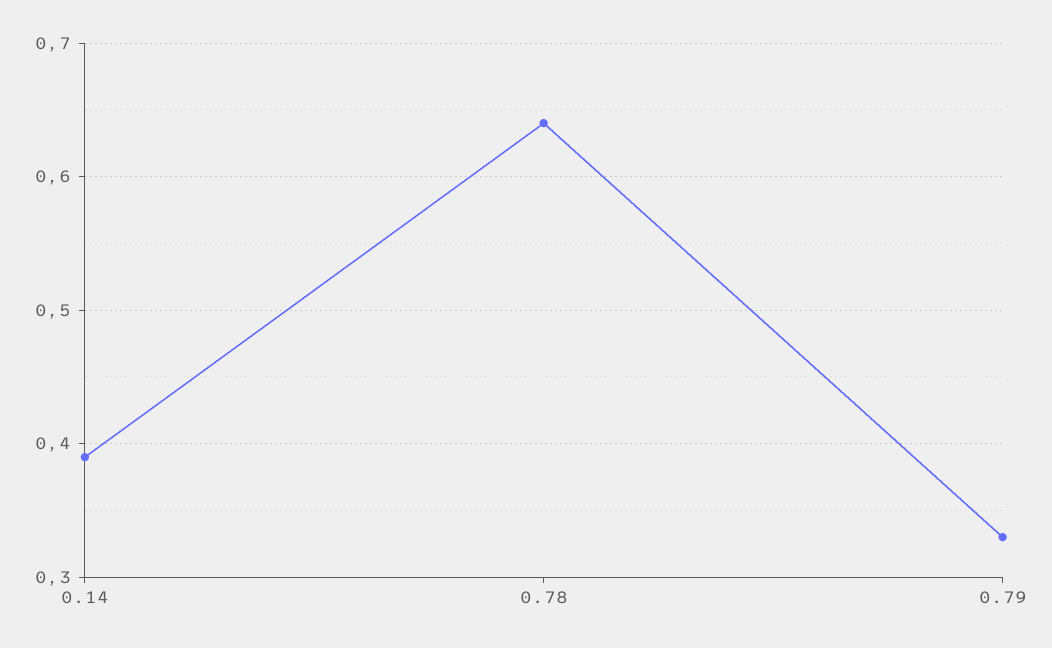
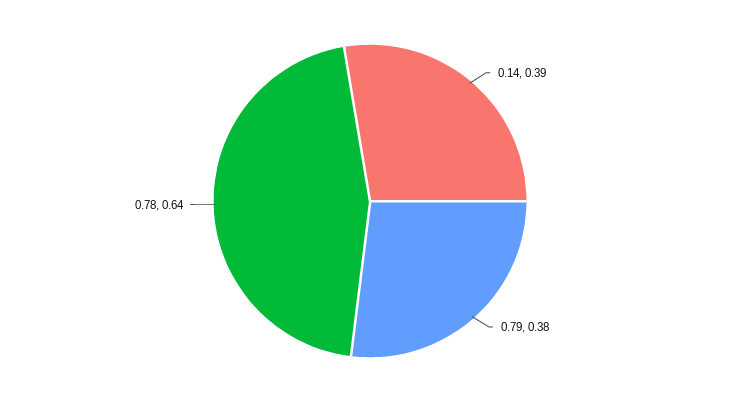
0.79: 0.33 -> 0.38

